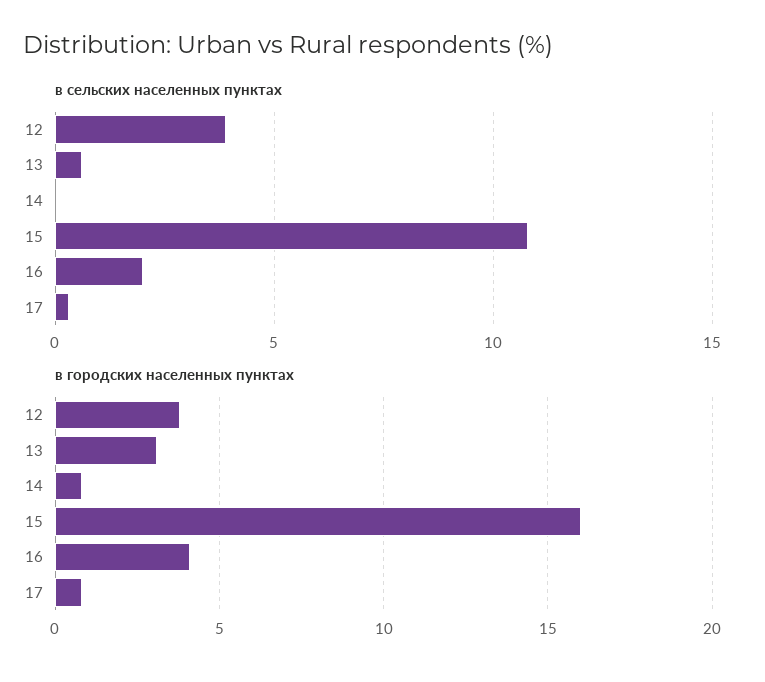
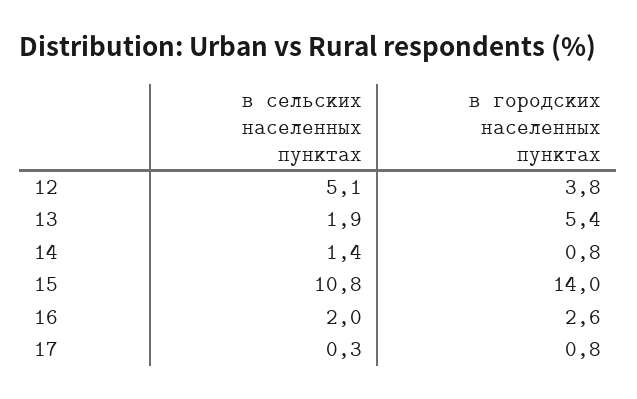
в сельских населенных пунктах, 12: 4 -> 5.1
в сельских населенных пунктах, 13: 0.5 -> 1.9
в сельских населенных пунктах, 14: 0 -> 1.4
в городских населенных пунктах, 13: 3 -> 5.4
в городских населенных пунктах, 15: 16 -> 14
в городских населенных пунктах, 16: 4 -> 2.6

